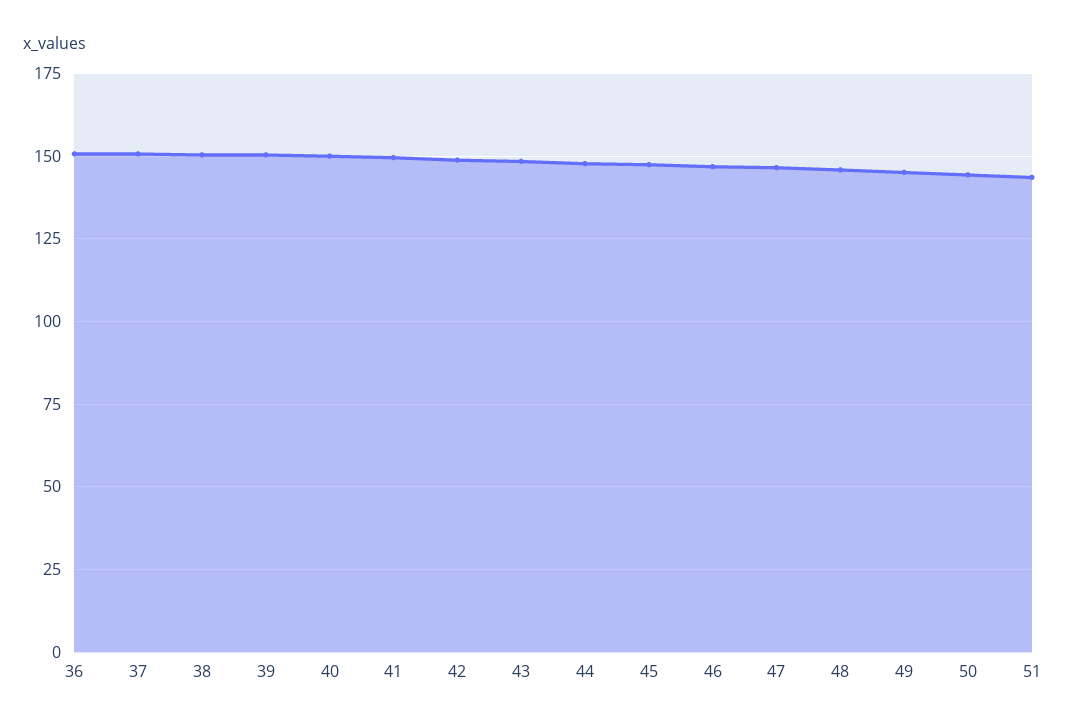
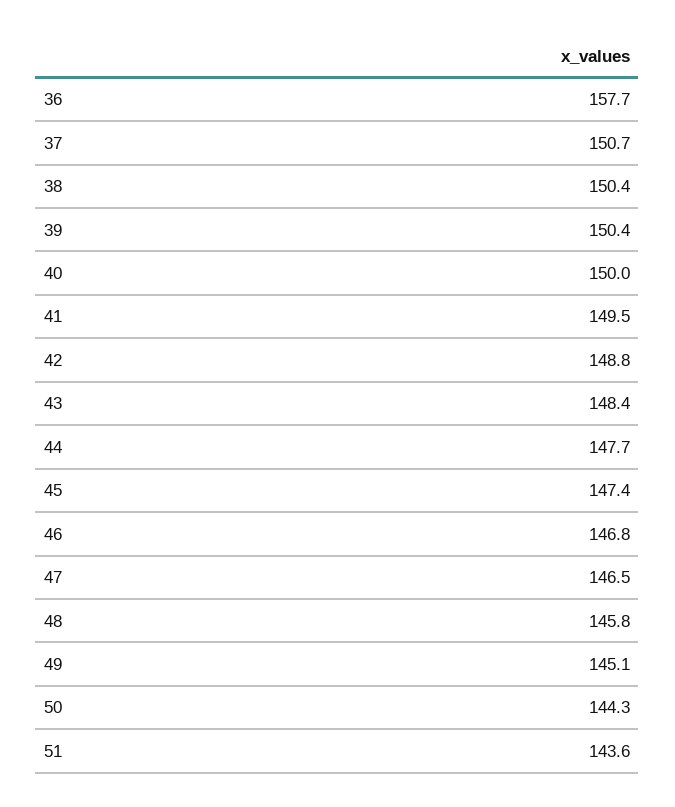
36: 150 -> 157.7

